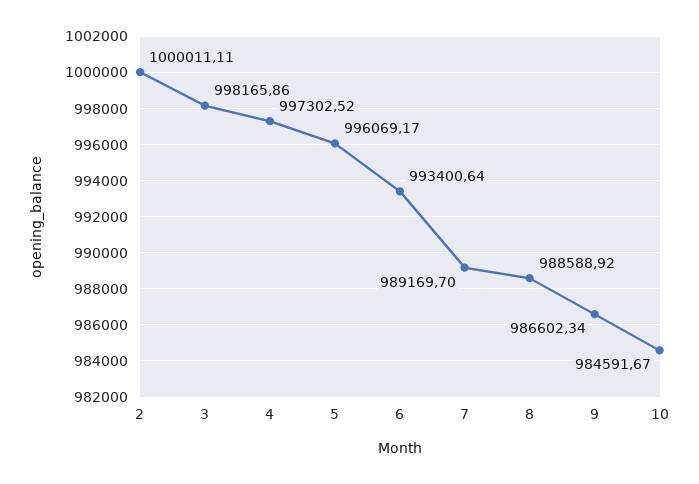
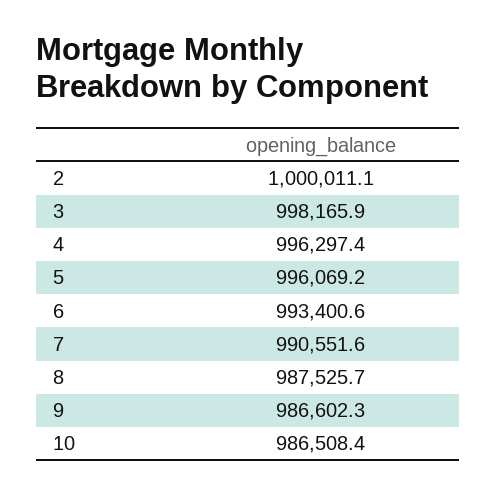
4: 997302.52 -> 996297.4
7: 989169.7 -> 990551.6
8: 988588.92 -> 987525.7
10: 984591.67 -> 986508.4

